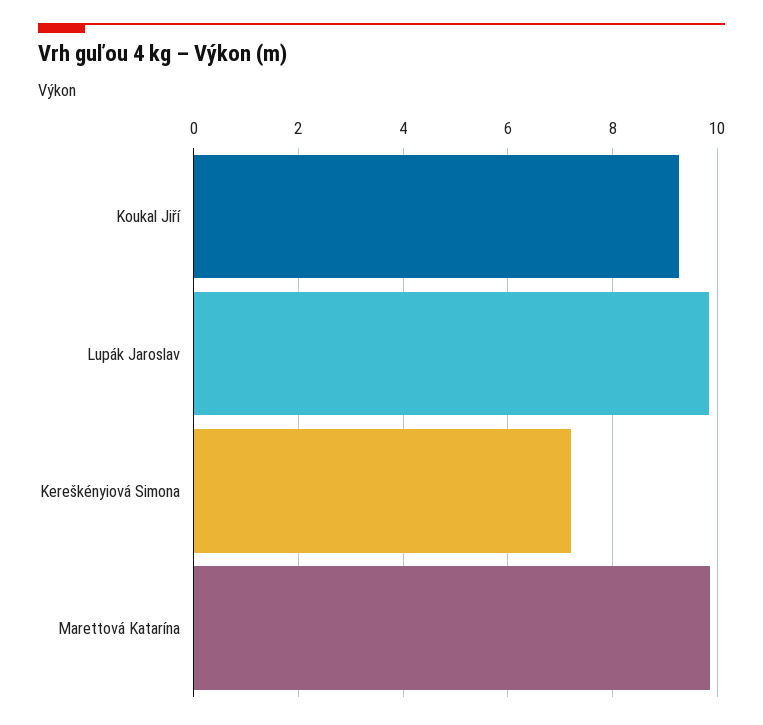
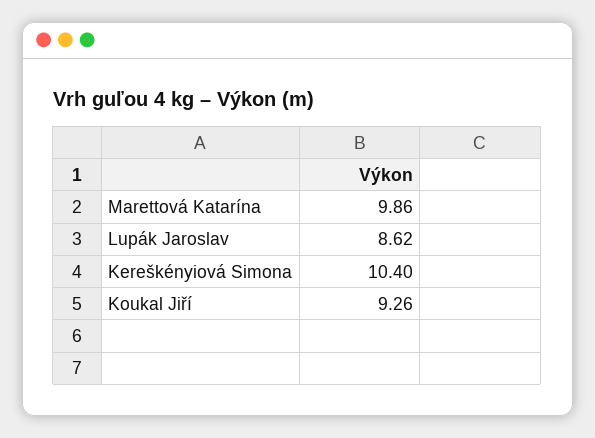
Lupák Jaroslav: 9.8 -> 8.62
Kereškényiová Simona: 7.2 -> 10.4

